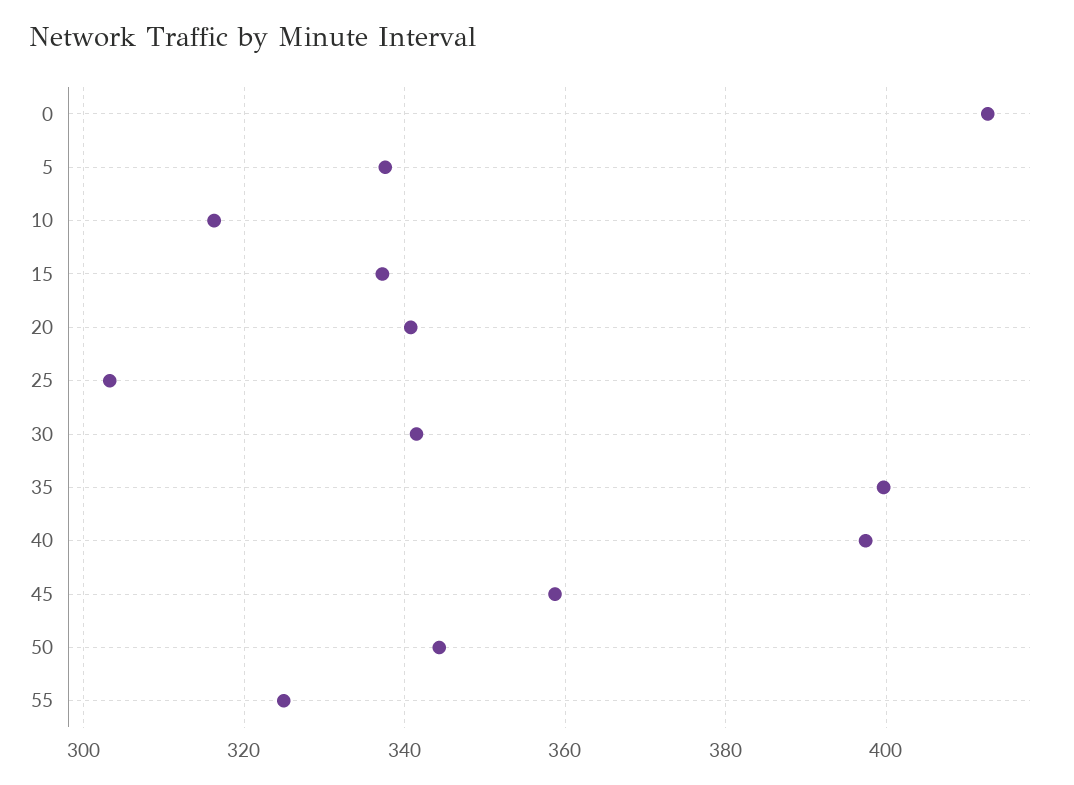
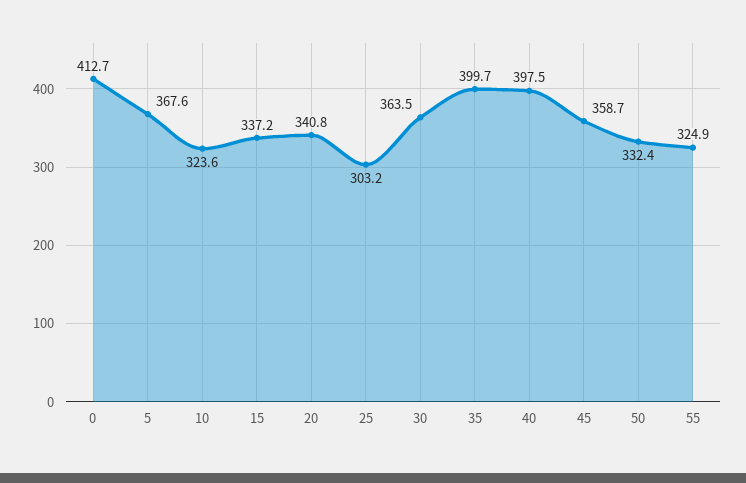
5: 338 -> 367.6
10: 316 -> 323.6
30: 342 -> 363.5
50: 344 -> 332.4

